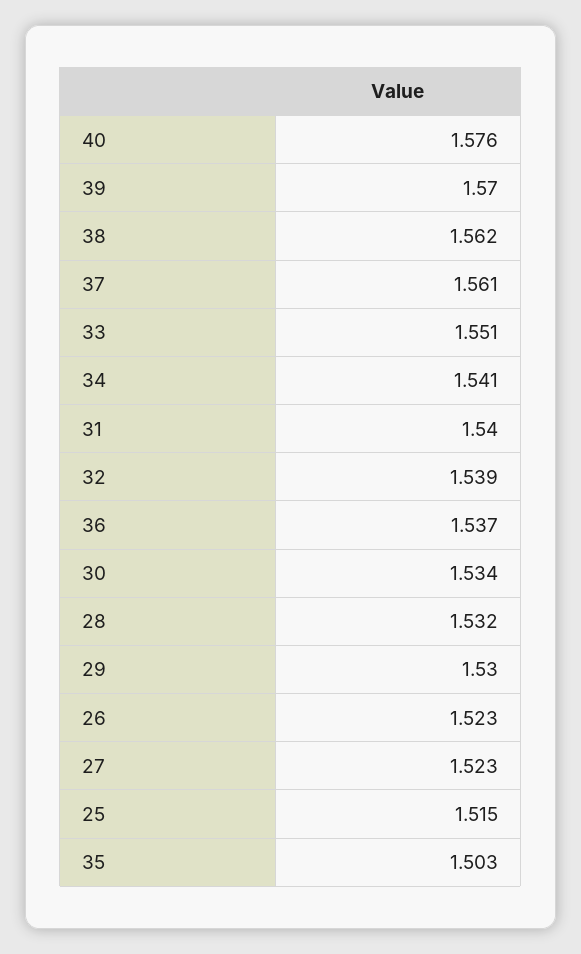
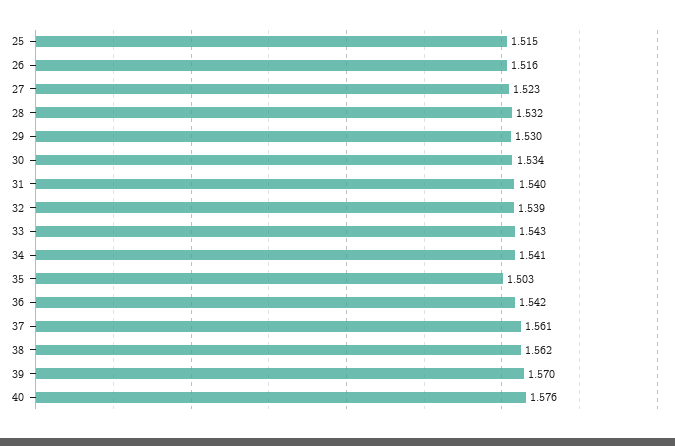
33: 1.551 -> 1.543
36: 1.537 -> 1.542
26: 1.523 -> 1.516

